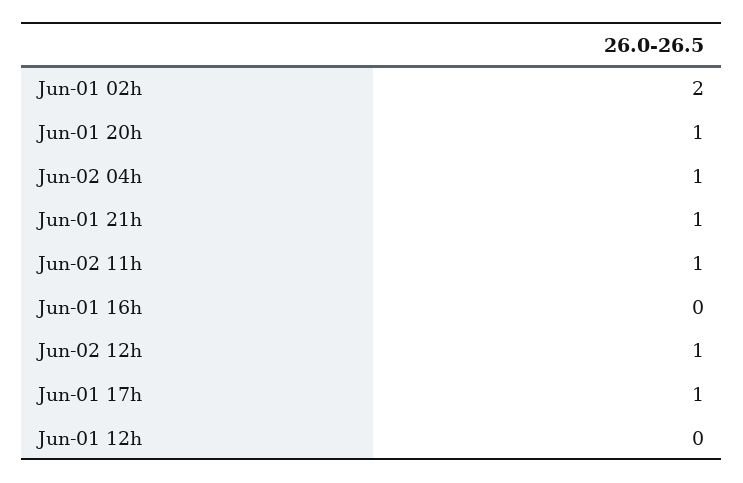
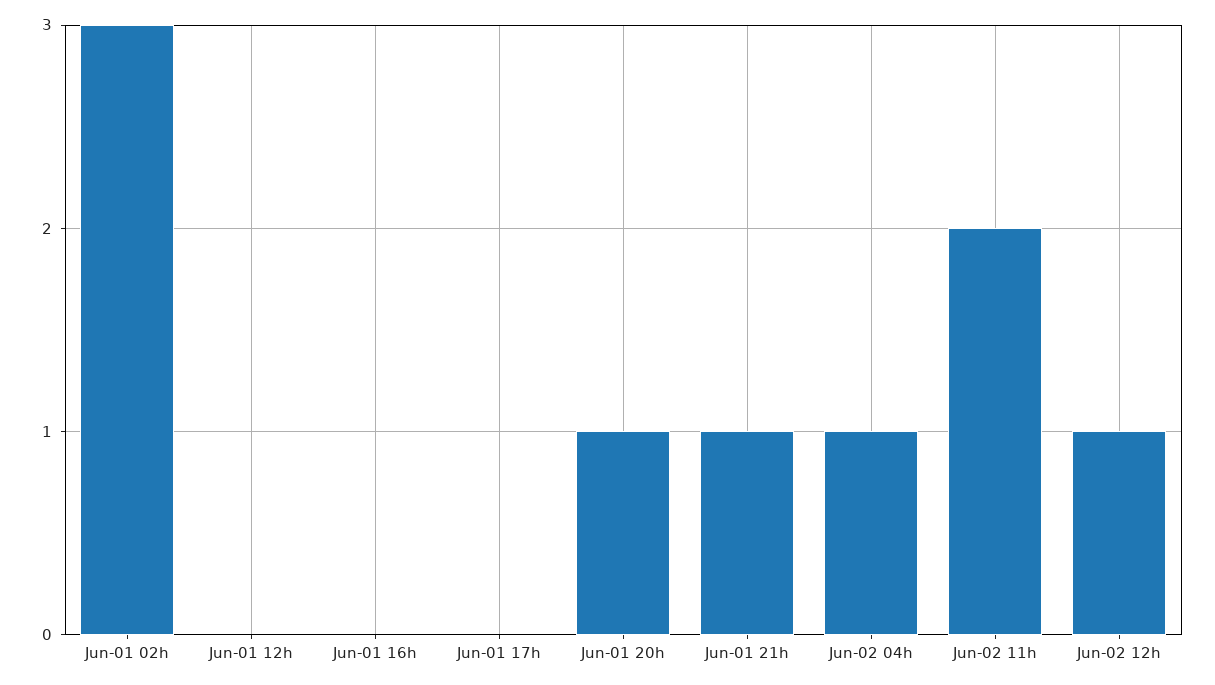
Jun-01 02h: 2 -> 3
Jun-02 11h: 1 -> 2
Jun-01 17h: 1 -> 0

